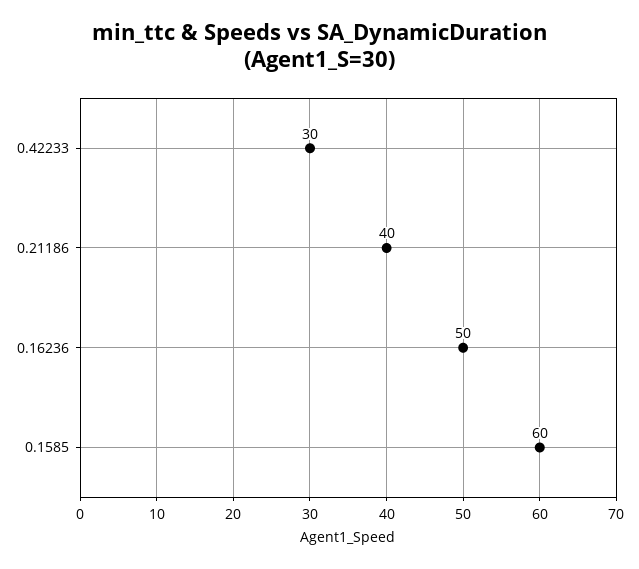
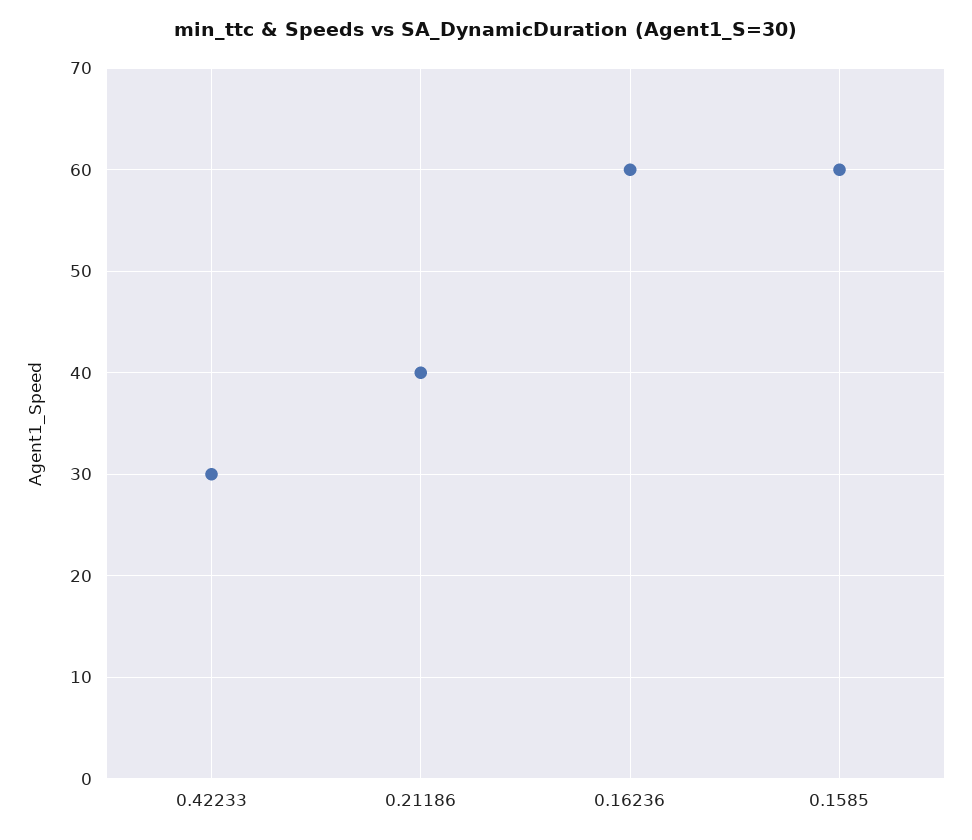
0.16236: 50 -> 60

